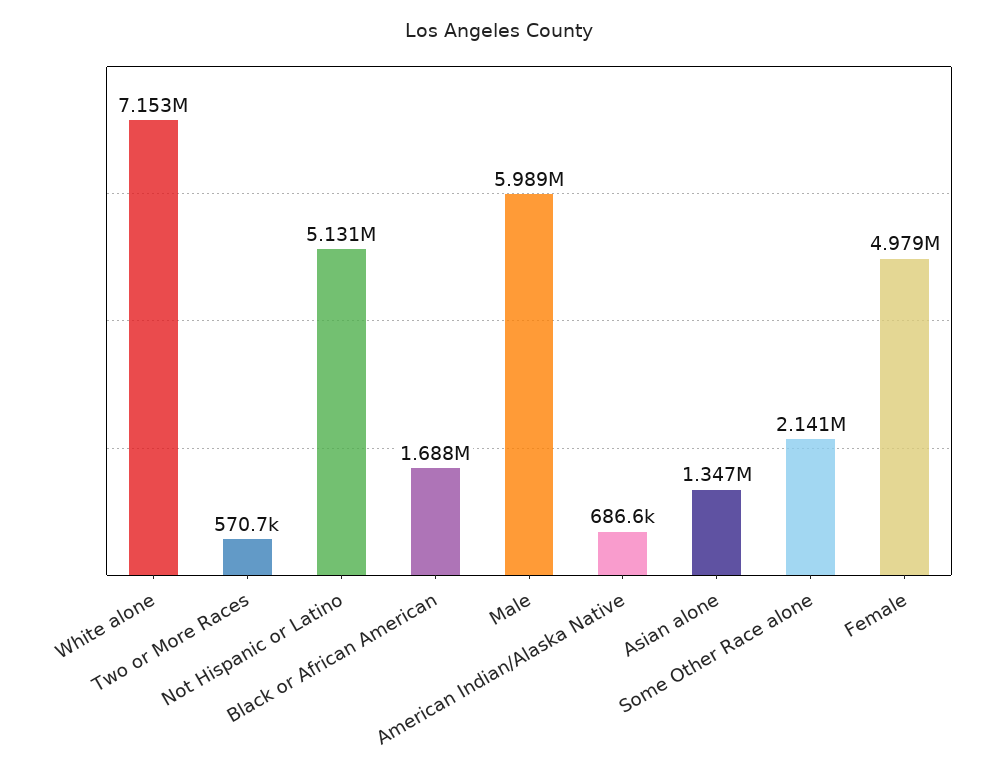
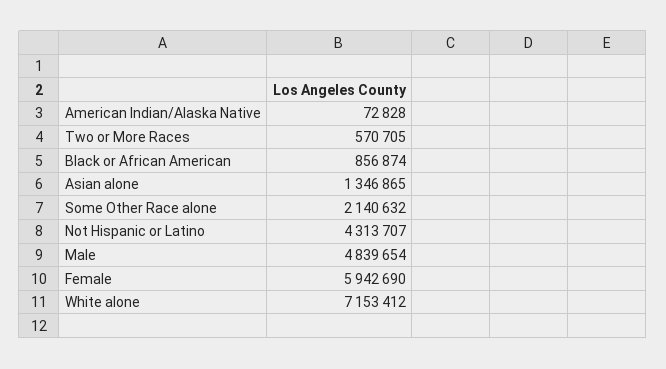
Not Hispanic or Latino: 5131000 -> 4313707
Black or African American: 1688000 -> 856874
Male: 5989000 -> 4839654
American Indian/Alaska Native: 686600 -> 72828
Female: 4979000 -> 5942690

